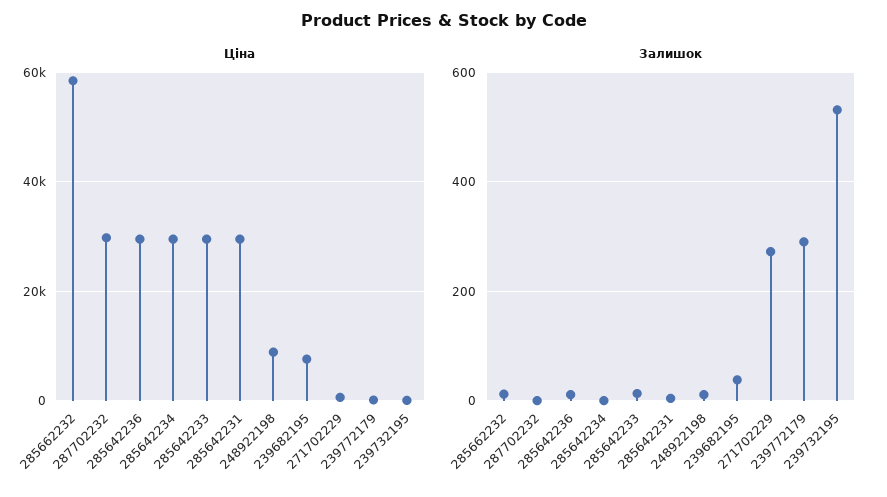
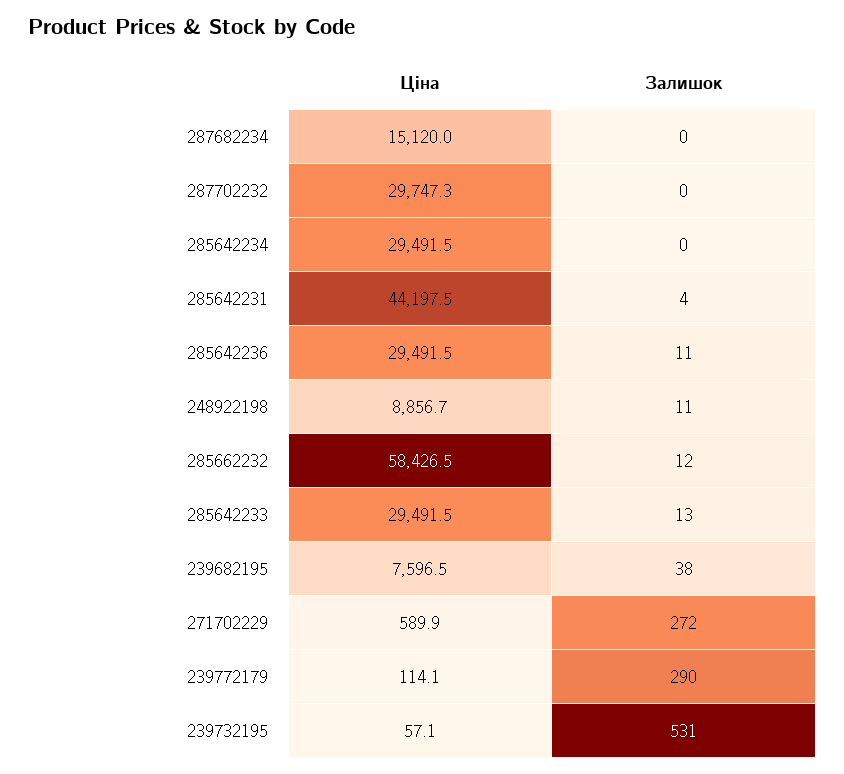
Ціна, 285642231: 30000 -> 44197.5
Ціна, 287682234: none -> 15120
Залишок, 287682234: none -> 0

